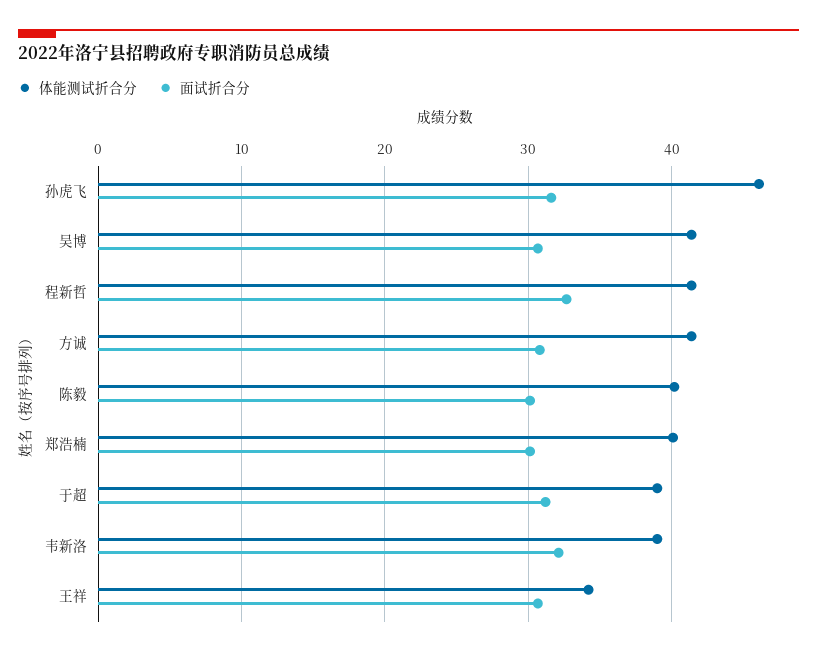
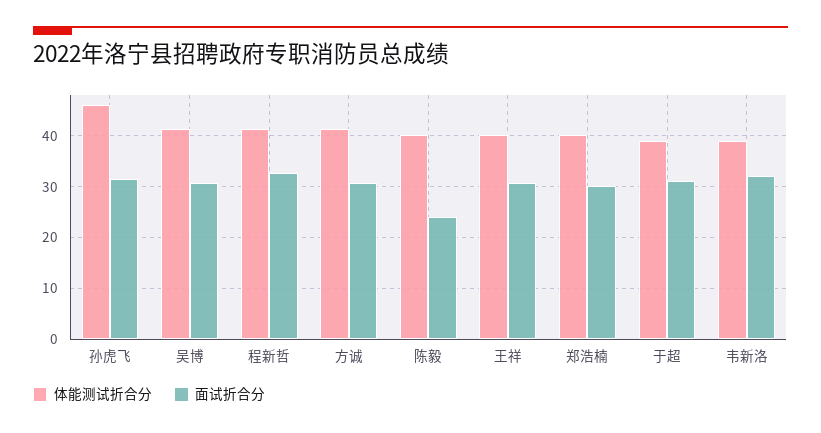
面试折合分, 陈毅: 30 -> 24
体能测试折合分, 王祥: 34 -> 40

